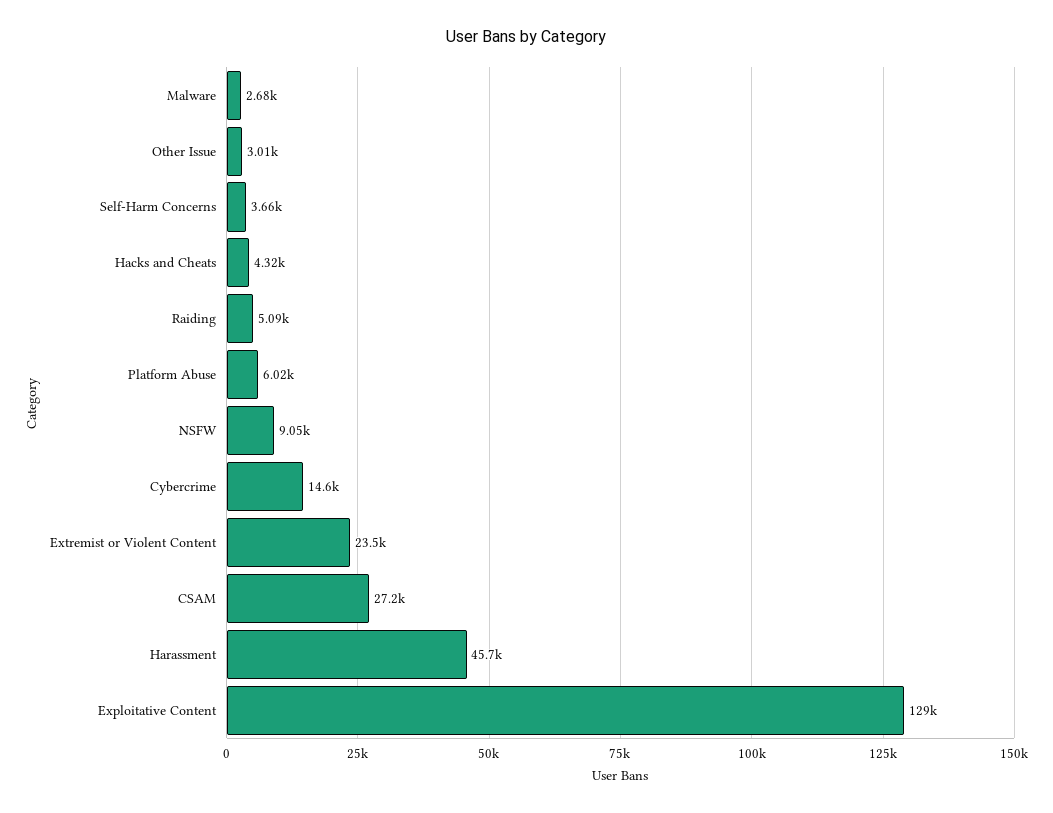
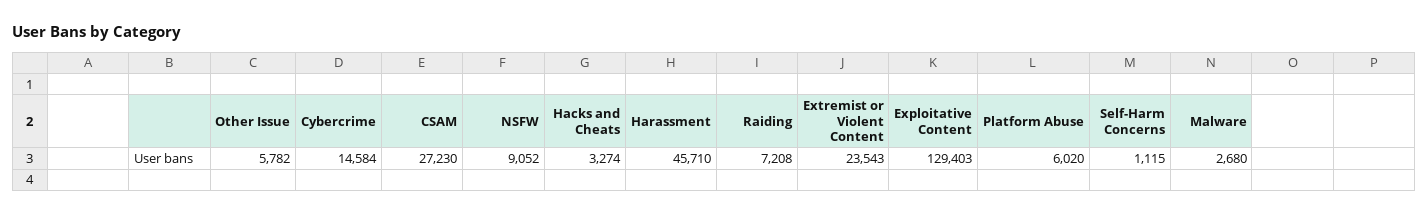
Other Issue: 3010 -> 5782
Self-Harm Concerns: 3660 -> 1115
Hacks and Cheats: 4320 -> 3274
Raiding: 5090 -> 7208

